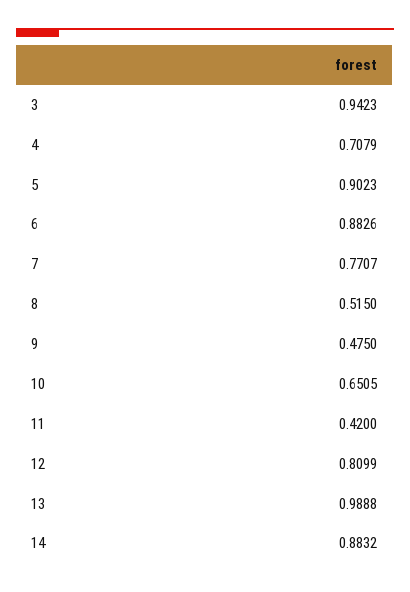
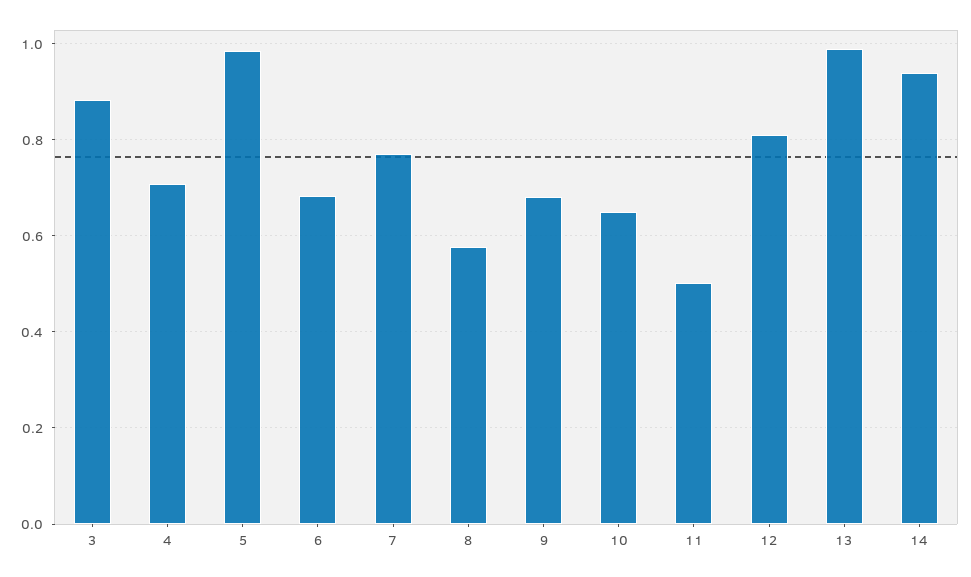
3: 0.9423 -> 0.88
5: 0.9023 -> 0.98
6: 0.8826 -> 0.68
8: 0.515 -> 0.58
9: 0.475 -> 0.68
11: 0.42 -> 0.5
14: 0.8832 -> 0.94

